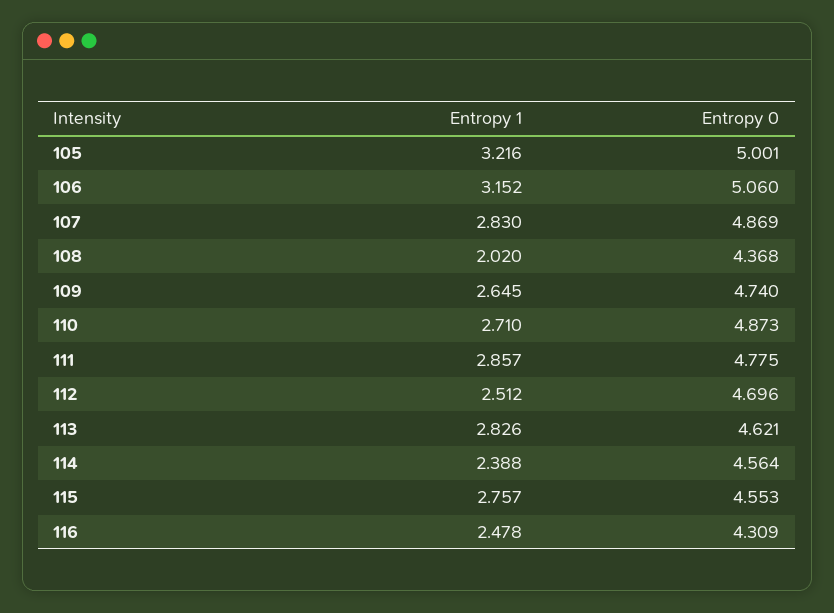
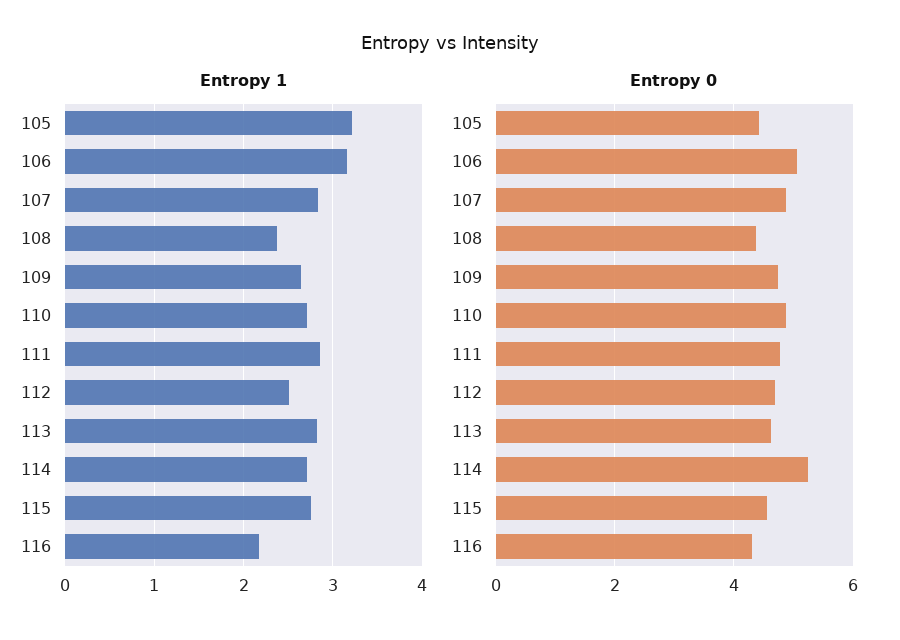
Entropy 0, 105: 5.001 -> 4.4
Entropy 1, 108: 2.02 -> 2.4
Entropy 1, 114: 2.388 -> 2.7
Entropy 0, 114: 4.564 -> 5.2
Entropy 1, 116: 2.478 -> 2.2

